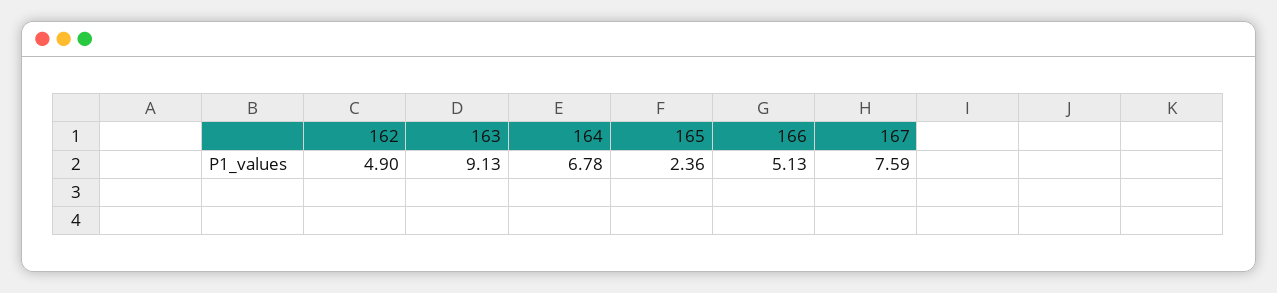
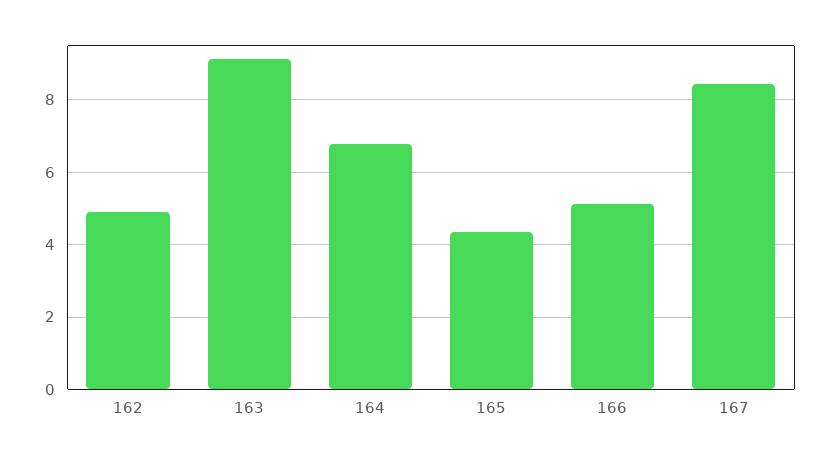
165: 2.36 -> 4.4
167: 7.59 -> 8.4

